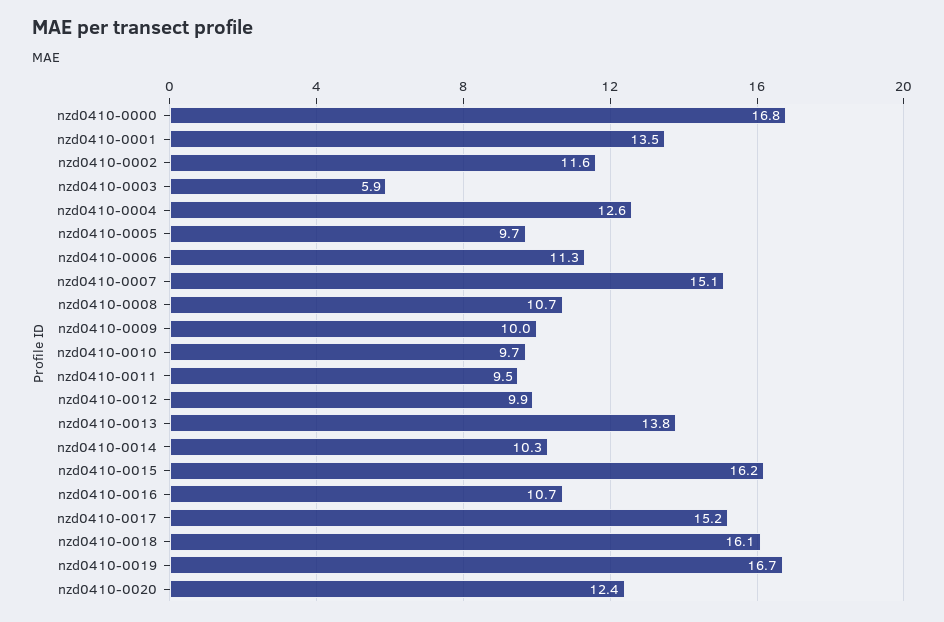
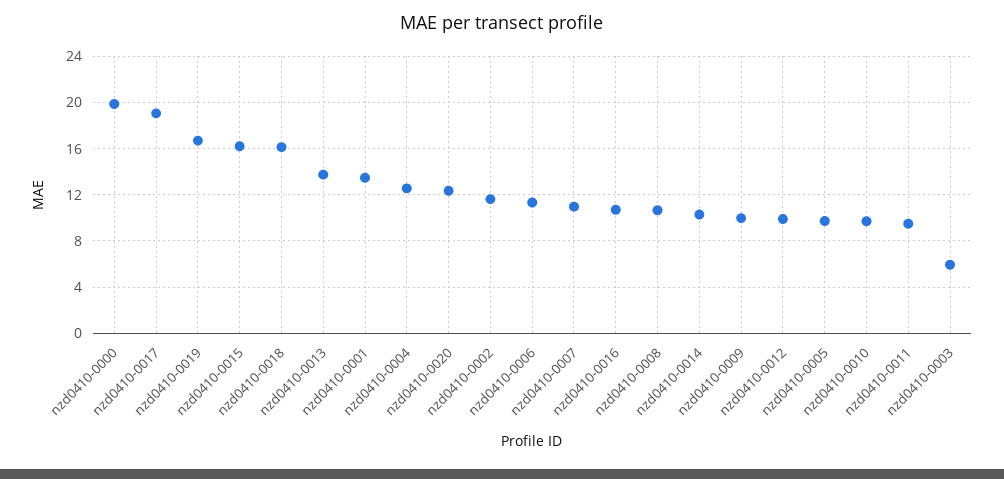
nzd0410-0000: 16.8 -> 20
nzd0410-0007: 15.1 -> 11
nzd0410-0017: 15.2 -> 19

